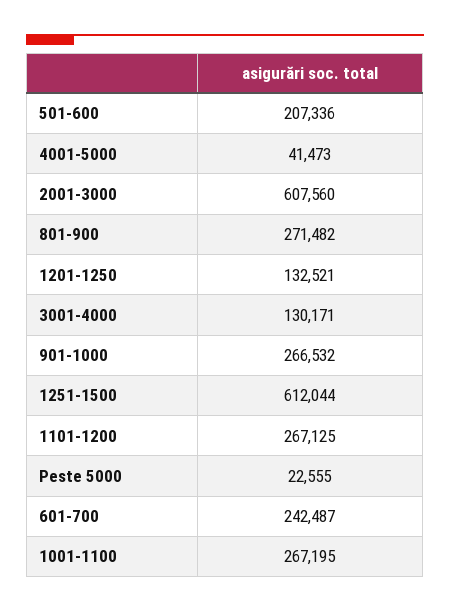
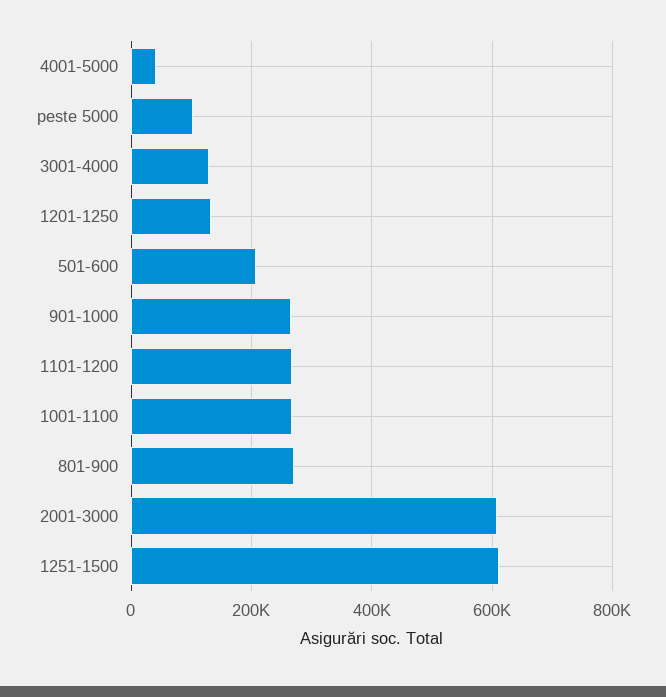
Peste 5000: 22555 -> 100000
601-700: 242487 -> none

